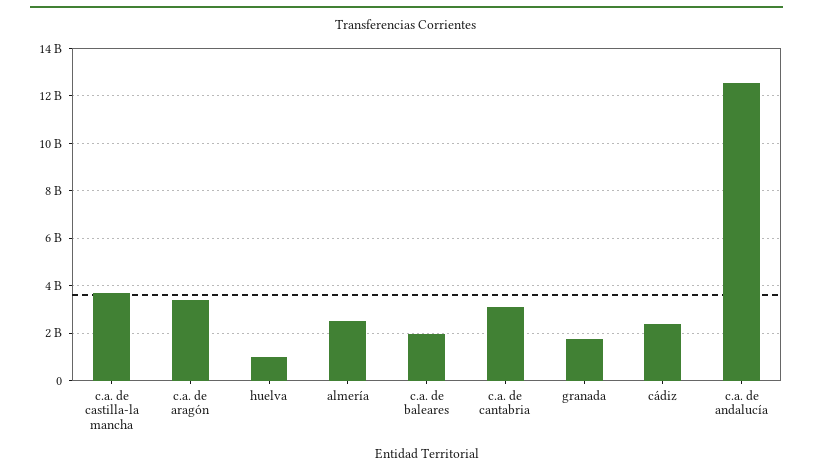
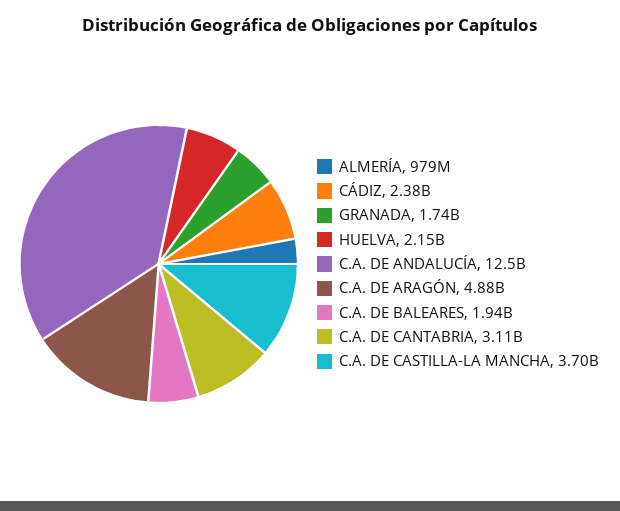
c.a. de aragón: 3500000000 -> 4880000000
huelva: 1000000000 -> 2150000000
almería: 2500000000 -> 979000000

